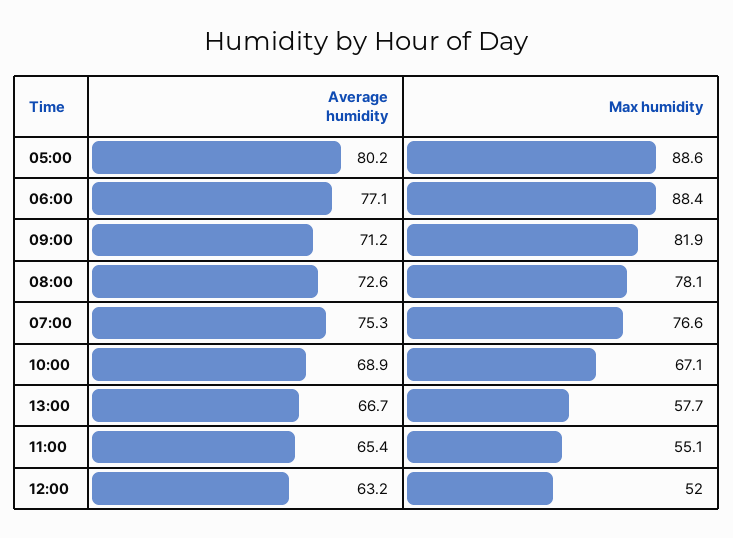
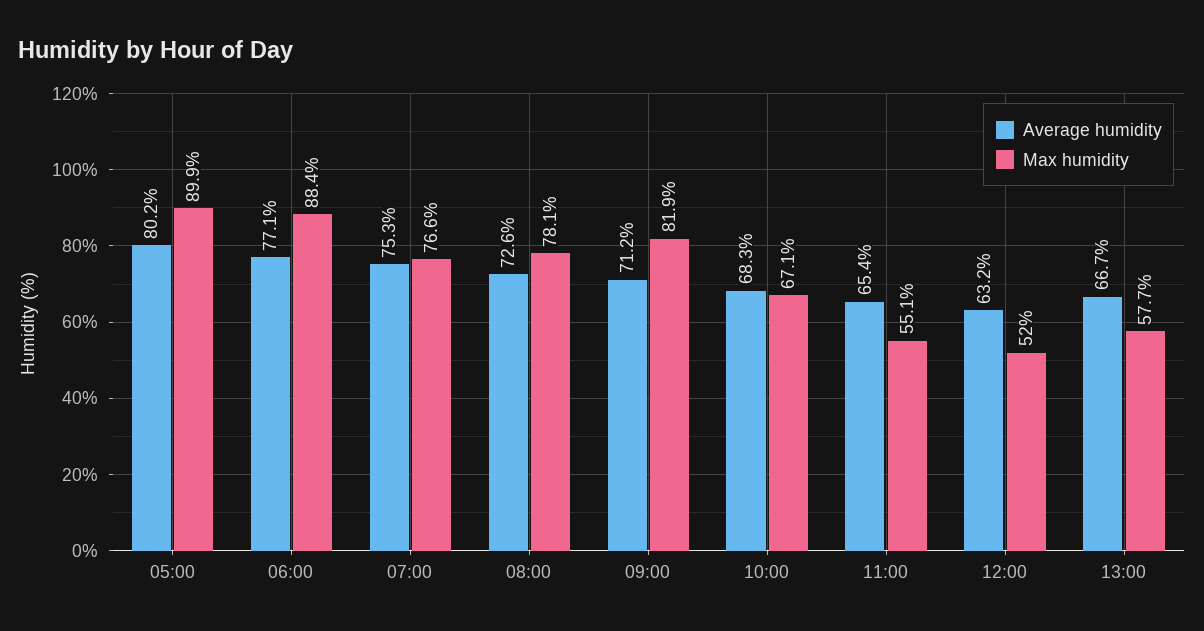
Max humidity, 05:00: 88.6 -> 89.9
Average humidity, 10:00: 68.9 -> 68.3

